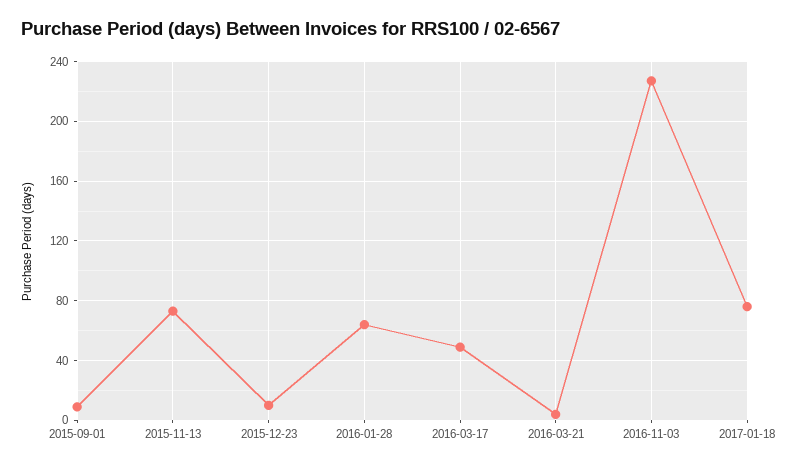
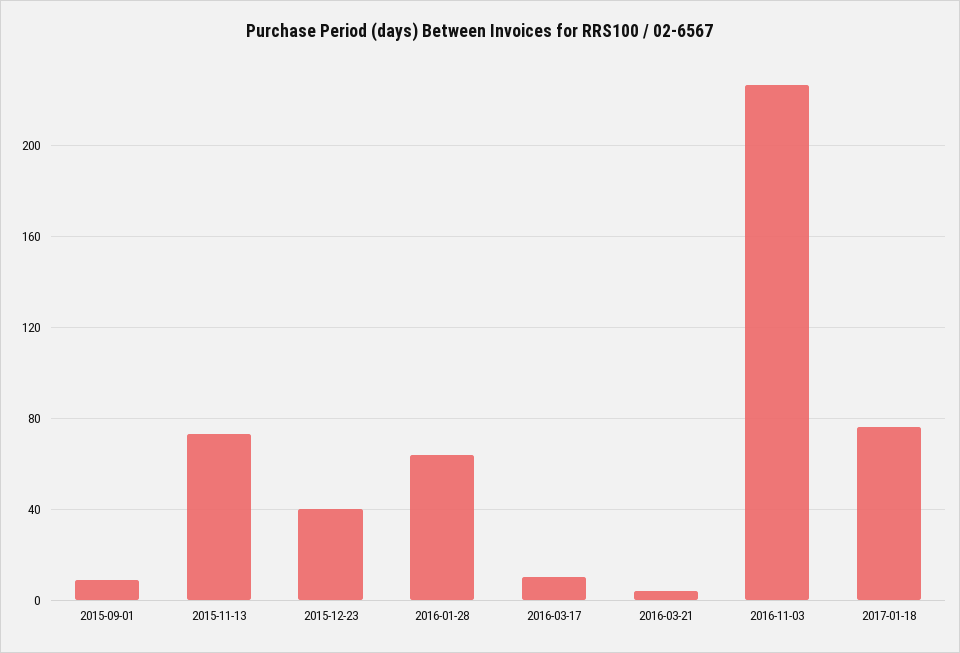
2015-12-23: 10 -> 40
2016-03-17: 50 -> 10

